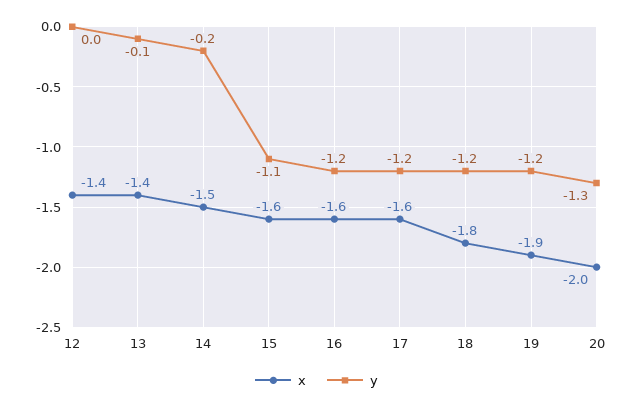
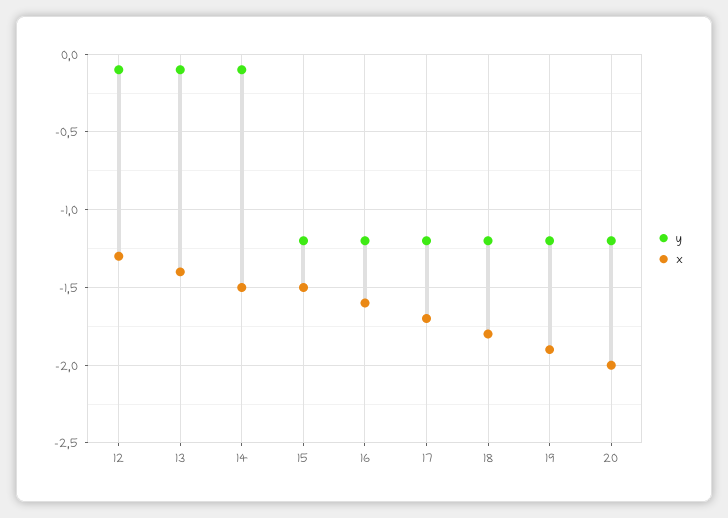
x, 12: -1.4 -> -1.3
y, 12: 0 -> -0.1
y, 14: -0.2 -> -0.1
x, 15: -1.6 -> -1.5
y, 15: -1.1 -> -1.2
x, 17: -1.6 -> -1.7
y, 20: -1.3 -> -1.2

